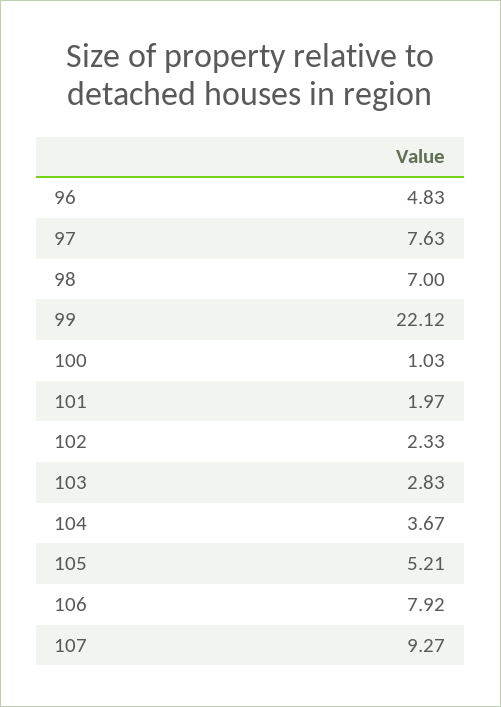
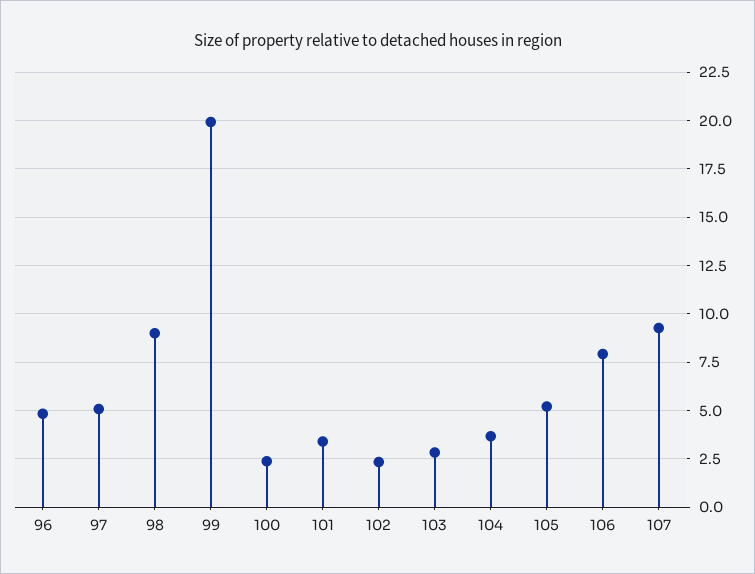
97: 7.63 -> 5
98: 7 -> 9
99: 22.12 -> 20
100: 1.03 -> 2.5
101: 1.97 -> 3.5

